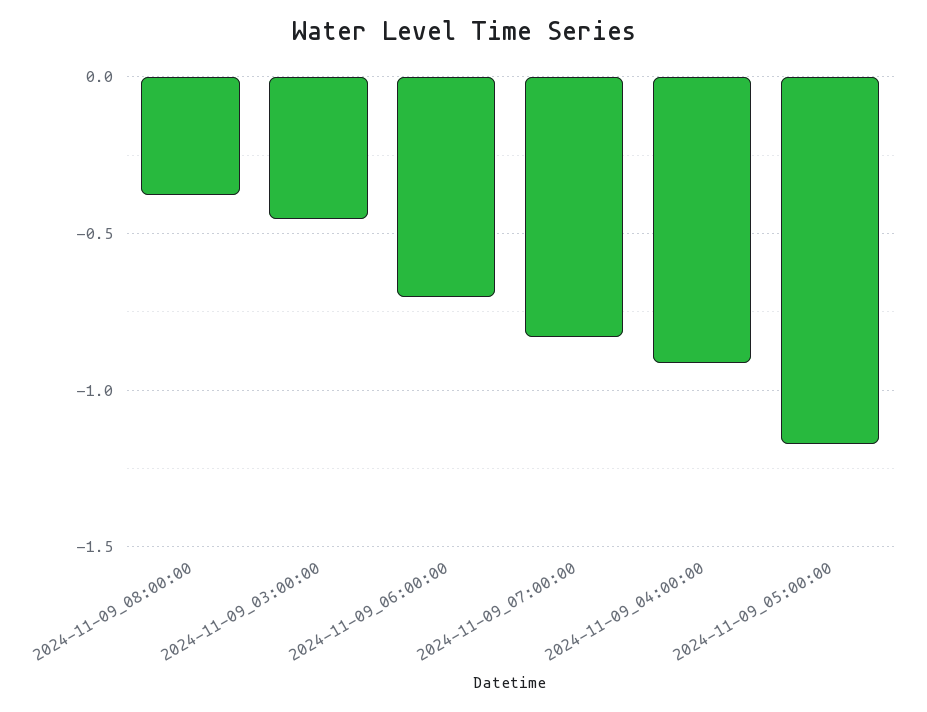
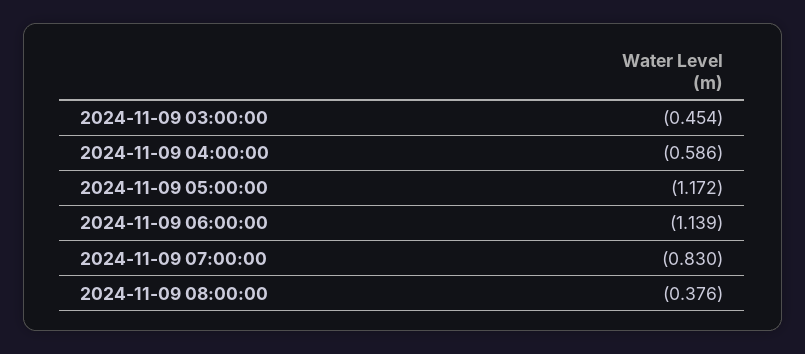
2024-11-09_06:00:00: -0.7 -> -1.139
2024-11-09_04:00:00: -0.9 -> -0.586

